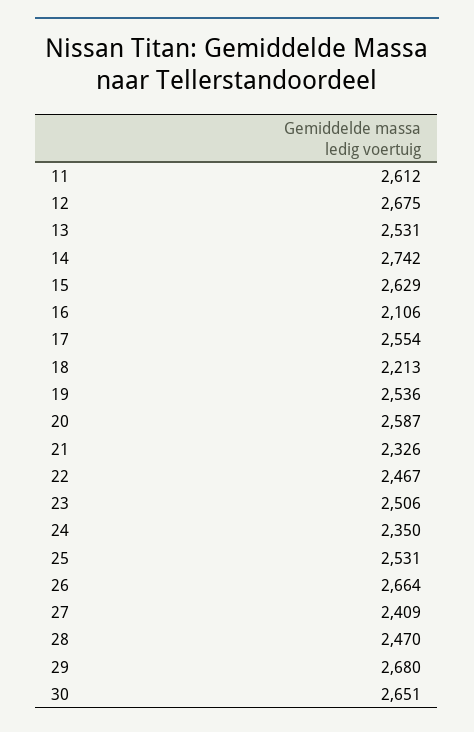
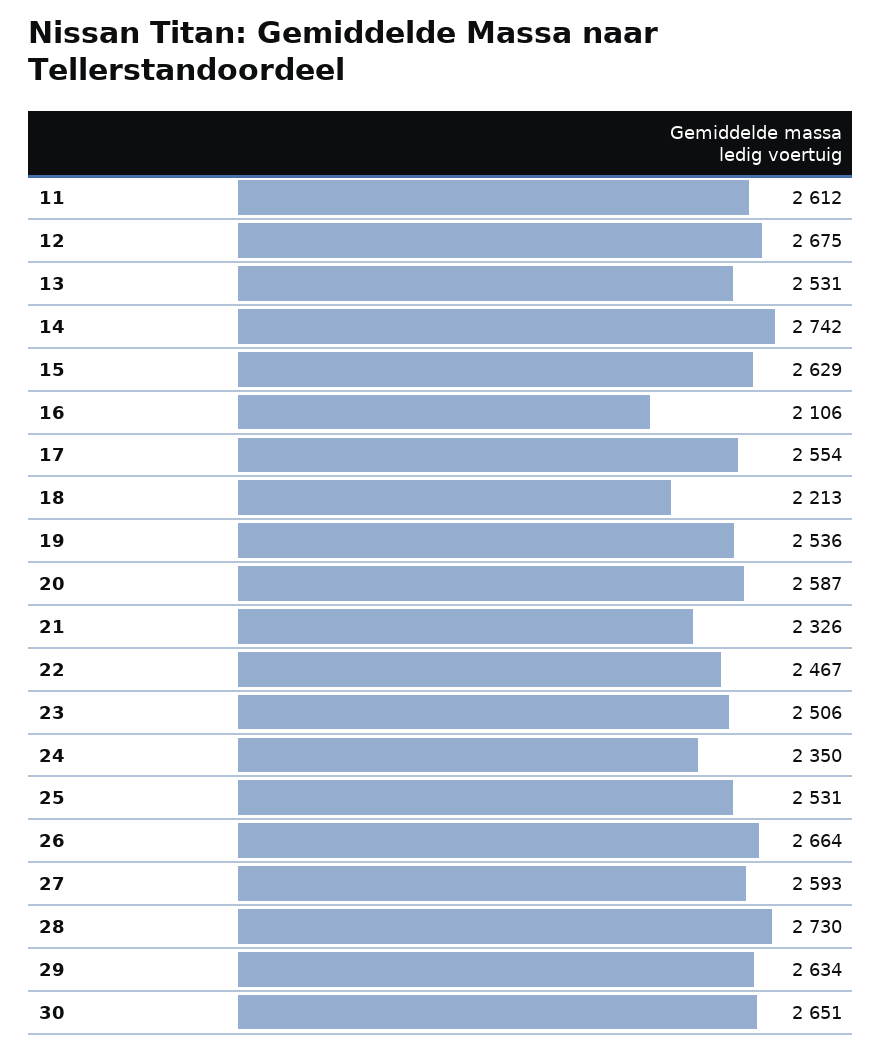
27: 2409 -> 2593
28: 2470 -> 2730
29: 2680 -> 2634

